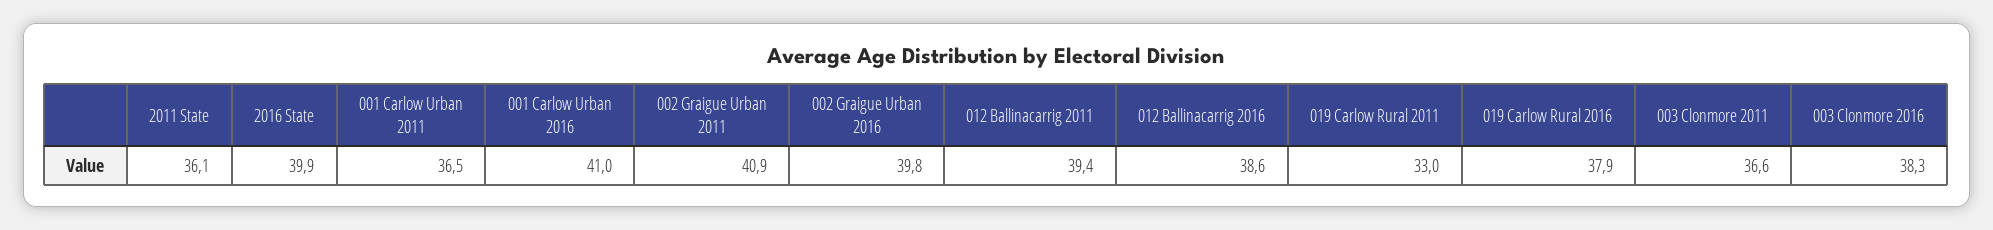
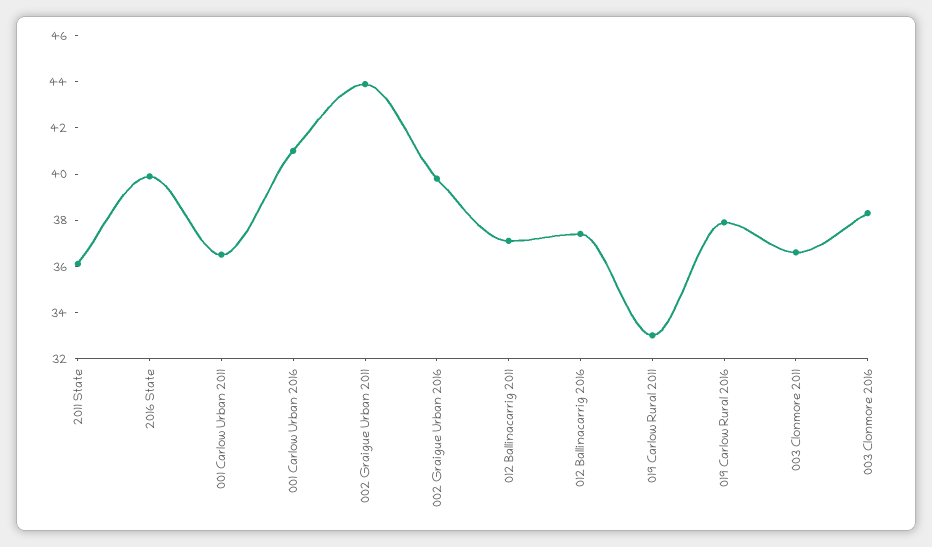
002 Graigue Urban 2011: 40.9 -> 44
012 Ballinacarrig 2011: 39.4 -> 37
012 Ballinacarrig 2016: 38.6 -> 37.5

